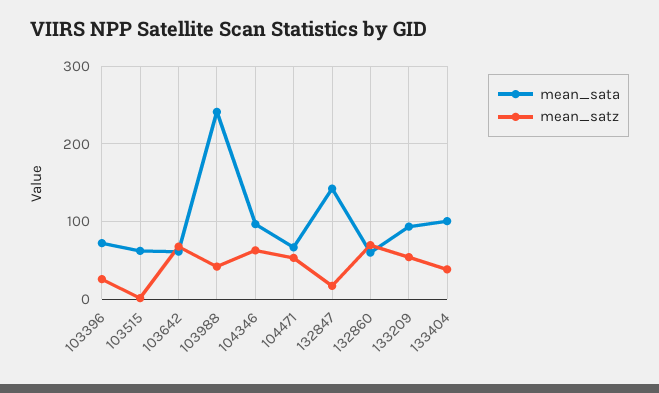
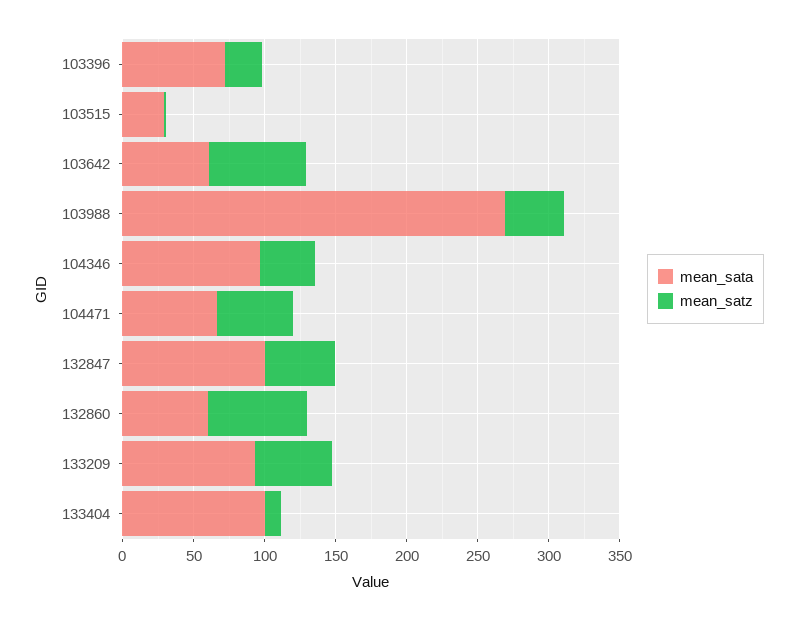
mean_sata, 103515: 60 -> 30
mean_sata, 103988: 240 -> 270
mean_satz, 104346: 60 -> 40
mean_sata, 132847: 140 -> 100
mean_satz, 132847: 20 -> 50
mean_satz, 133404: 40 -> 10

